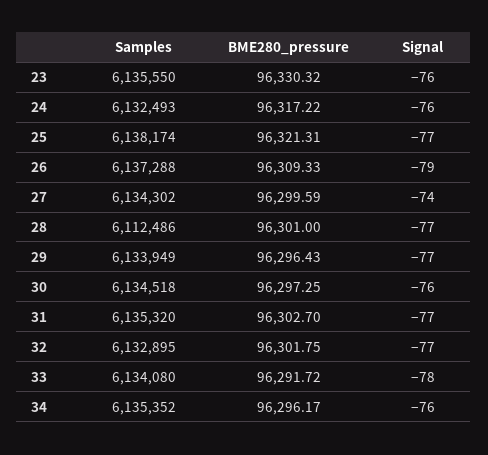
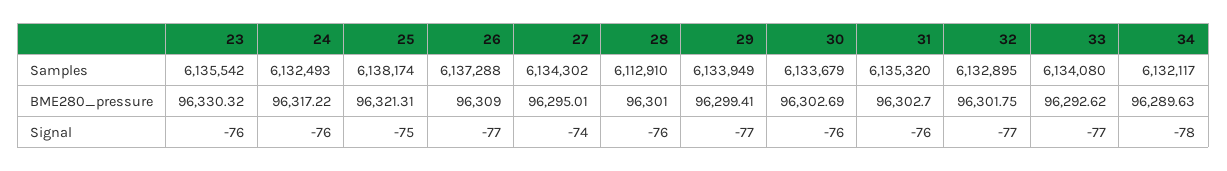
Samples, 23: 6135550 -> 6135542
Signal, 25: -77 -> -75
BME280_pressure, 26: 96309.33 -> 96309
Signal, 26: -79 -> -77
BME280_pressure, 27: 96299.59 -> 96295.01
Samples, 28: 6112486 -> 6112910
Signal, 28: -77 -> -76
BME280_pressure, 29: 96296.43 -> 96299.41
Samples, 30: 6134518 -> 6133679
BME280_pressure, 30: 96297.25 -> 96302.69
Signal, 31: -77 -> -76
BME280_pressure, 33: 96291.72 -> 96292.62
Signal, 33: -78 -> -77
Samples, 34: 6135352 -> 6132117
BME280_pressure, 34: 96296.17 -> 96289.63
Signal, 34: -76 -> -78

